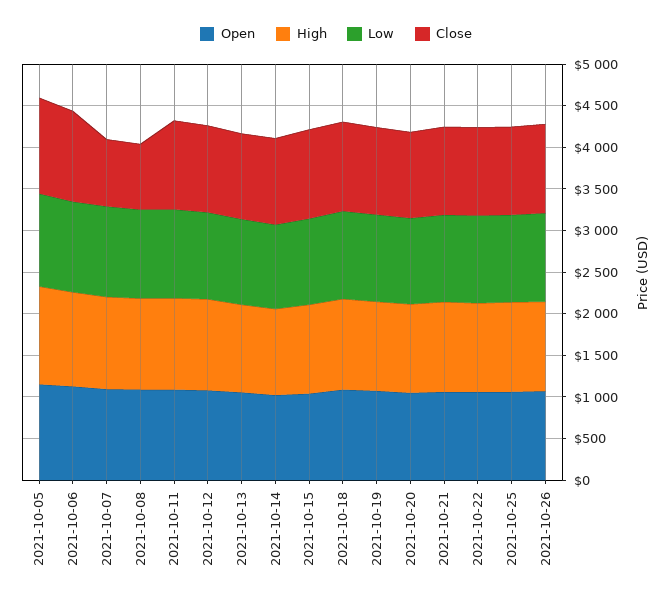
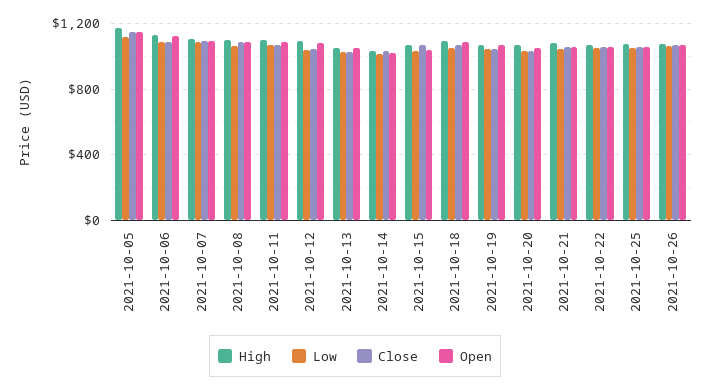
Close, 2021-10-07: 800 -> 1100
Close, 2021-10-08: 800 -> 1100

